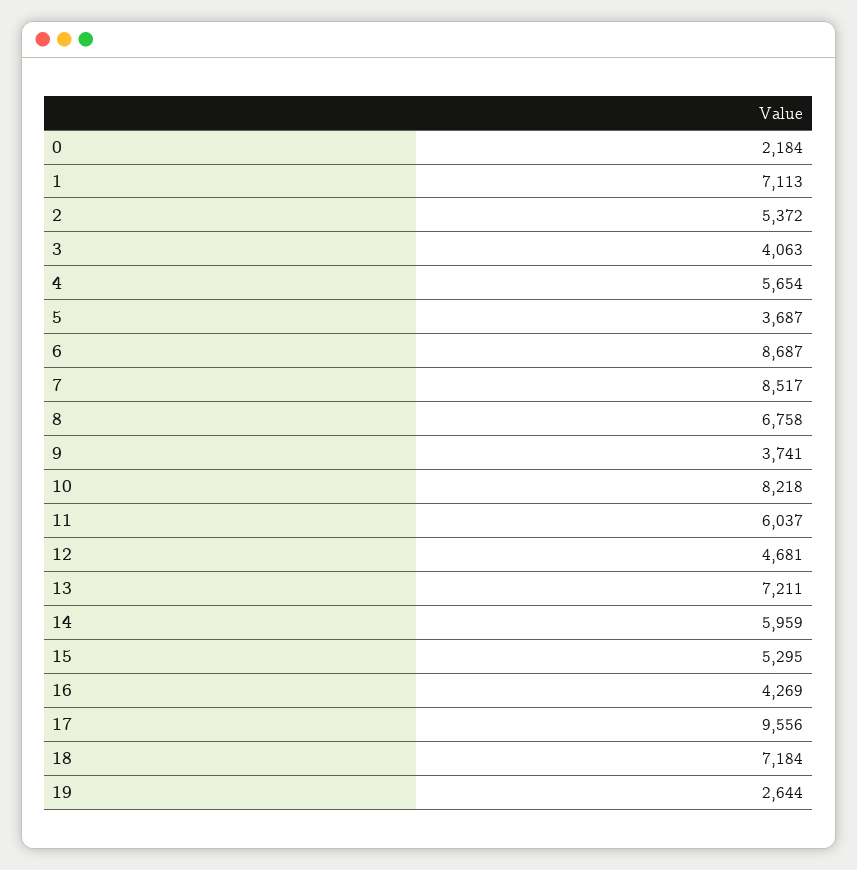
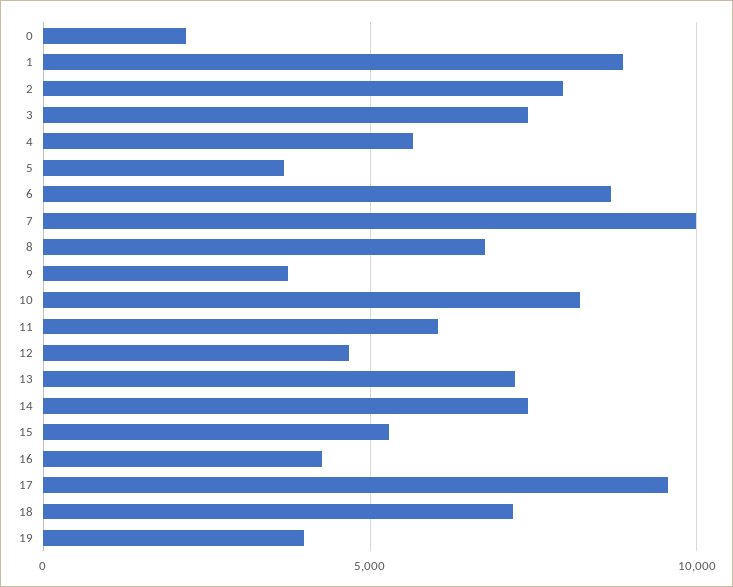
1: 7113 -> 9000
2: 5372 -> 8000
3: 4063 -> 7500
7: 8517 -> 10000
14: 5959 -> 7500
19: 2644 -> 4000

